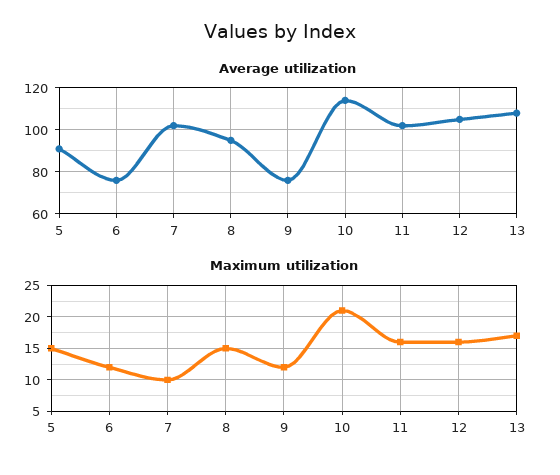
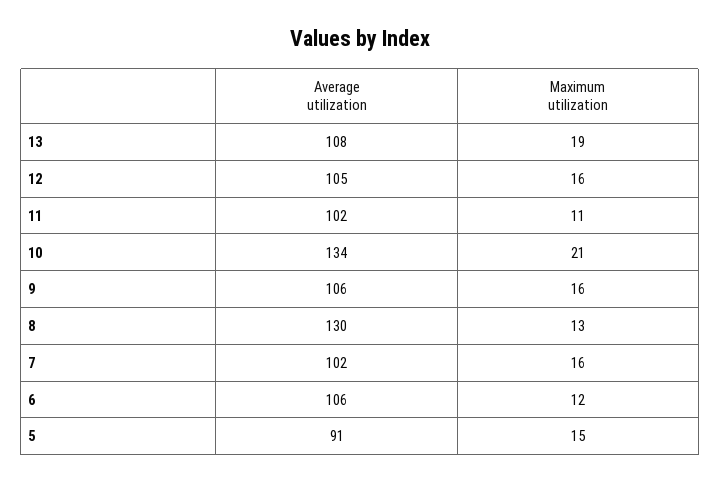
Average utilization, 6: 75 -> 106
Average utilization, 8: 95 -> 130
Average utilization, 9: 75 -> 106
Average utilization, 10: 115 -> 134
Maximum utilization, 7: 10 -> 16
Maximum utilization, 8: 15 -> 13
Maximum utilization, 9: 12 -> 16
Maximum utilization, 11: 16 -> 11
Maximum utilization, 13: 17 -> 19

